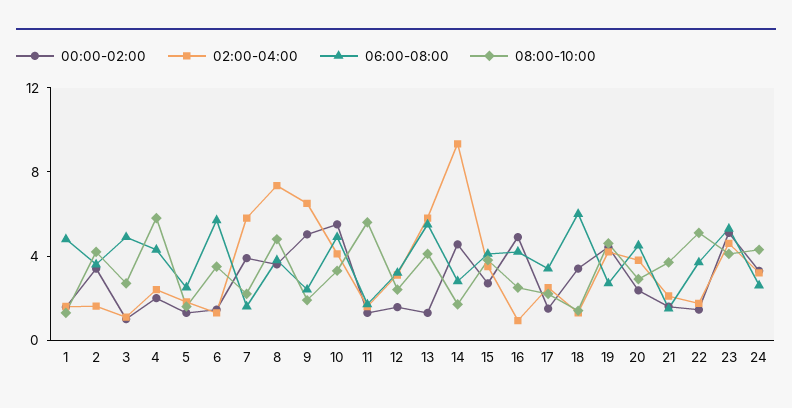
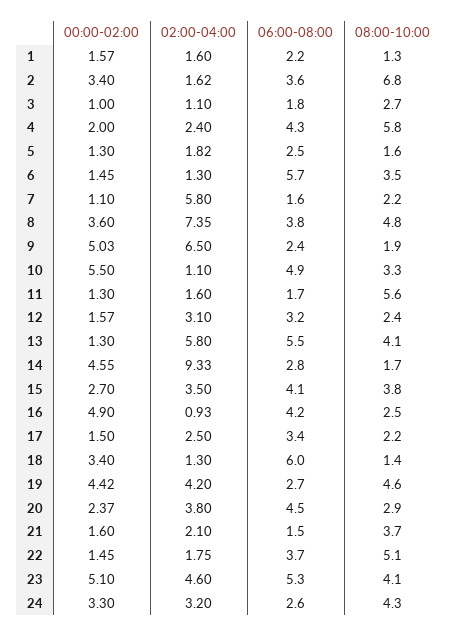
06:00-08:00, 1: 5 -> 2.2
08:00-10:00, 2: 4 -> 6.8
06:00-08:00, 3: 5 -> 1.8
00:00-02:00, 7: 4 -> 1.1
02:00-04:00, 10: 4 -> 1.1

